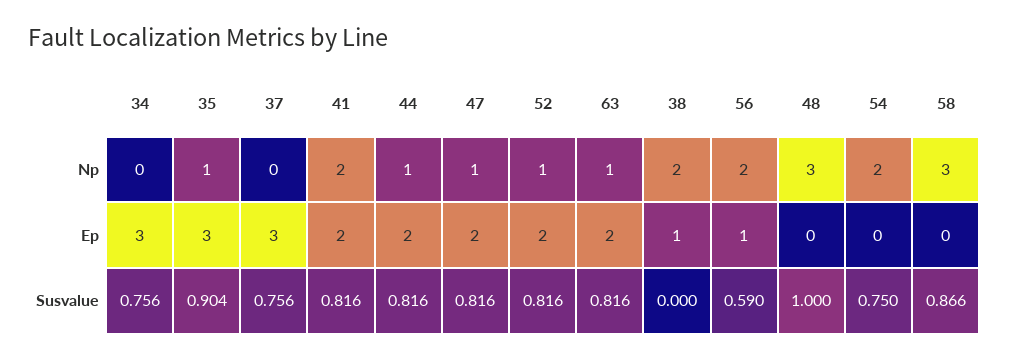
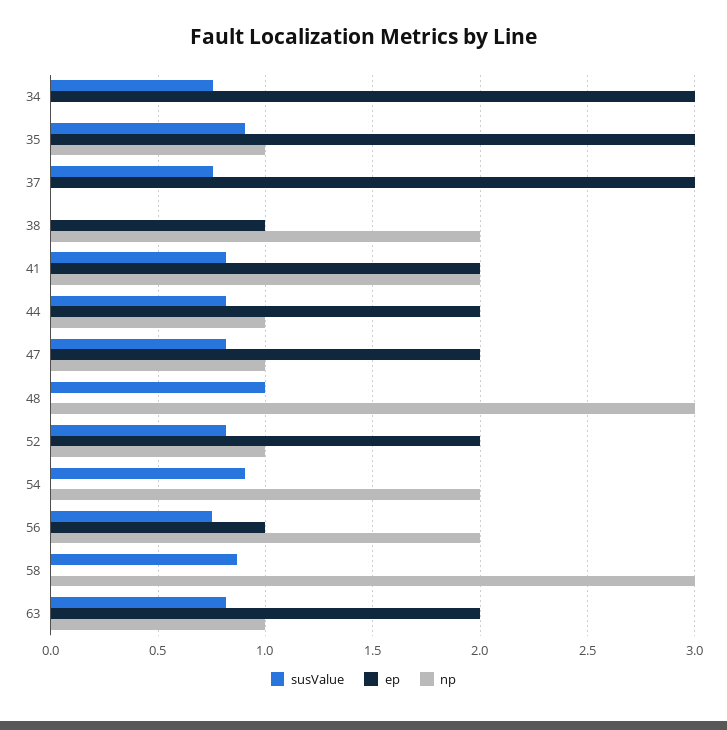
Susvalue, 56: 0.59 -> 0.75
Susvalue, 54: 0.75 -> 0.9

